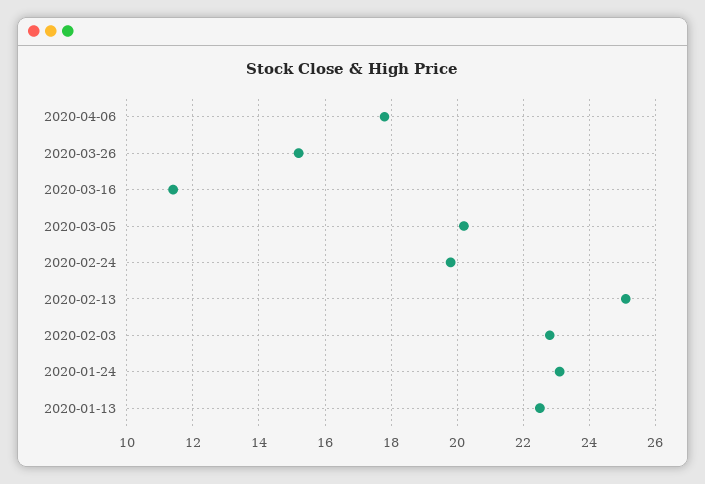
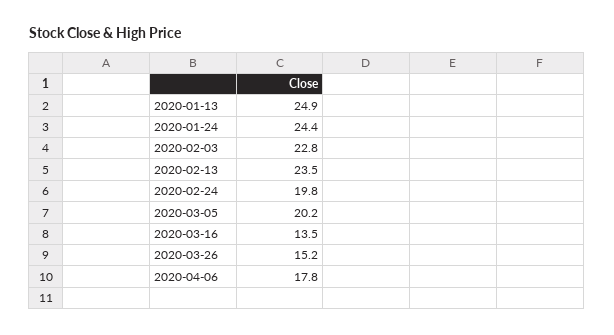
2020-03-16: 11.5 -> 13.5
2020-02-13: 25 -> 23.5
2020-01-24: 23 -> 24.4
2020-01-13: 22.5 -> 24.9

